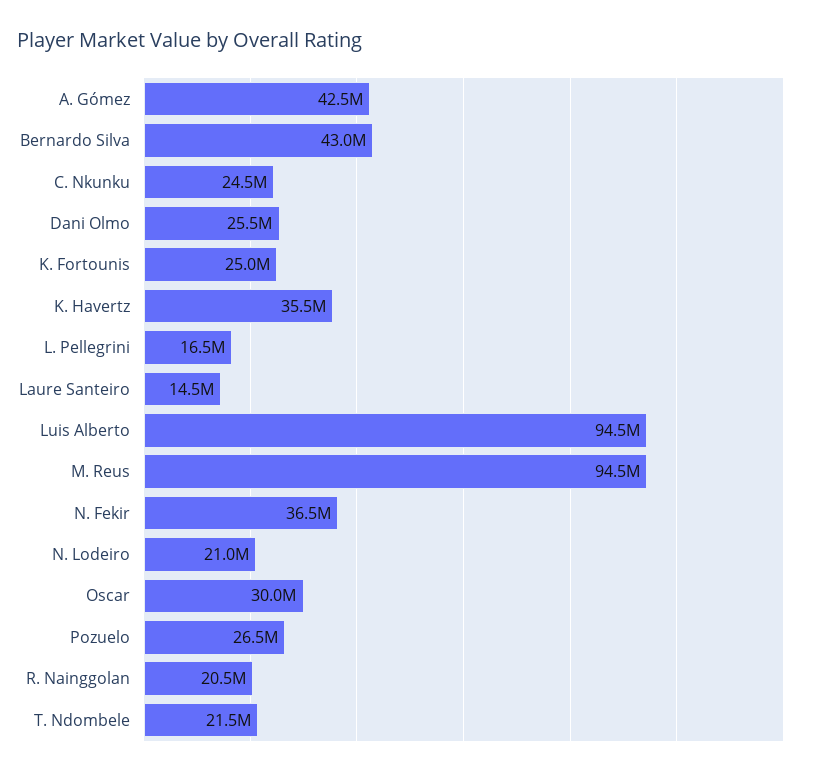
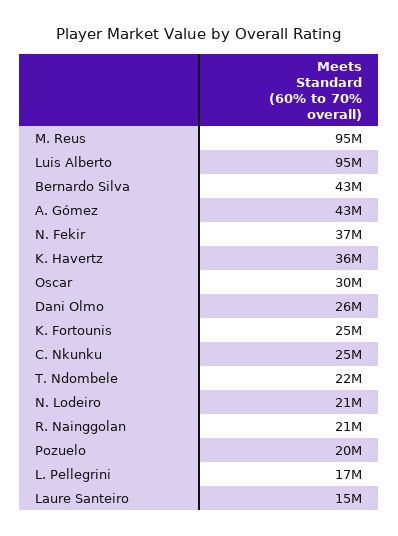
Pozuelo: 26500000 -> 20000000

